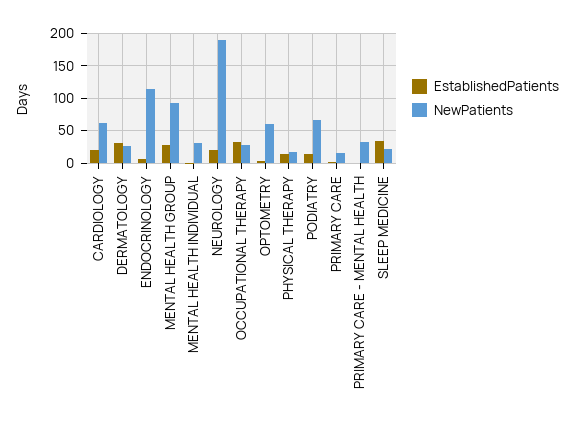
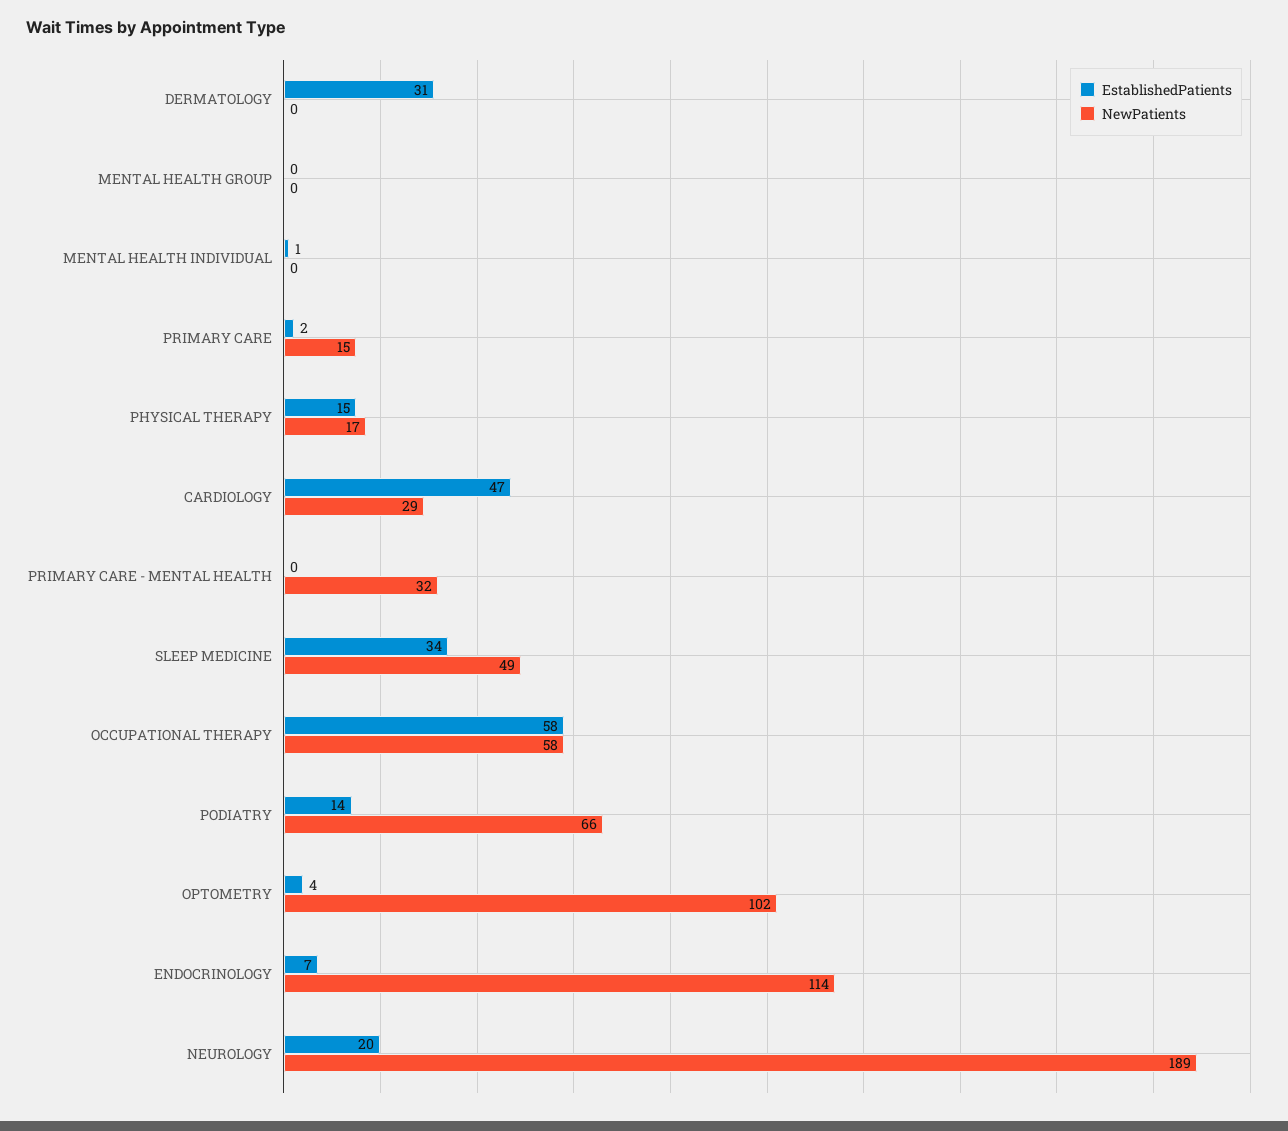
EstablishedPatients, CARDIOLOGY: 20 -> 47
NewPatients, CARDIOLOGY: 60 -> 29
NewPatients, DERMATOLOGY: 30 -> 0
EstablishedPatients, MENTAL HEALTH GROUP: 30 -> 0
NewPatients, MENTAL HEALTH GROUP: 90 -> 0
NewPatients, MENTAL HEALTH INDIVIDUAL: 30 -> 0
EstablishedPatients, OCCUPATIONAL THERAPY: 30 -> 58
NewPatients, OCCUPATIONAL THERAPY: 30 -> 58
NewPatients, OPTOMETRY: 60 -> 102
NewPatients, SLEEP MEDICINE: 20 -> 49

